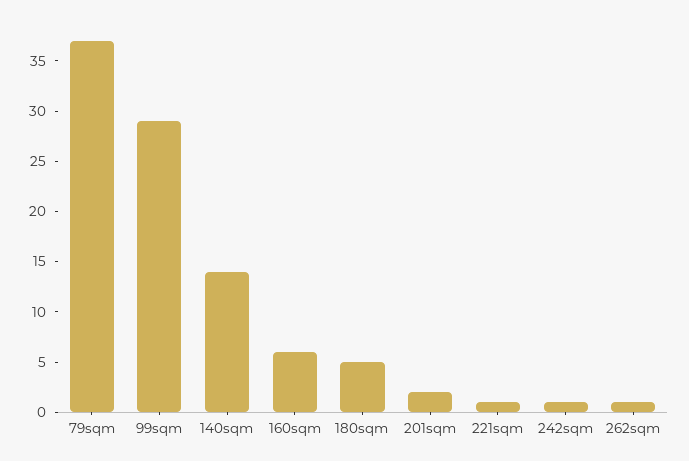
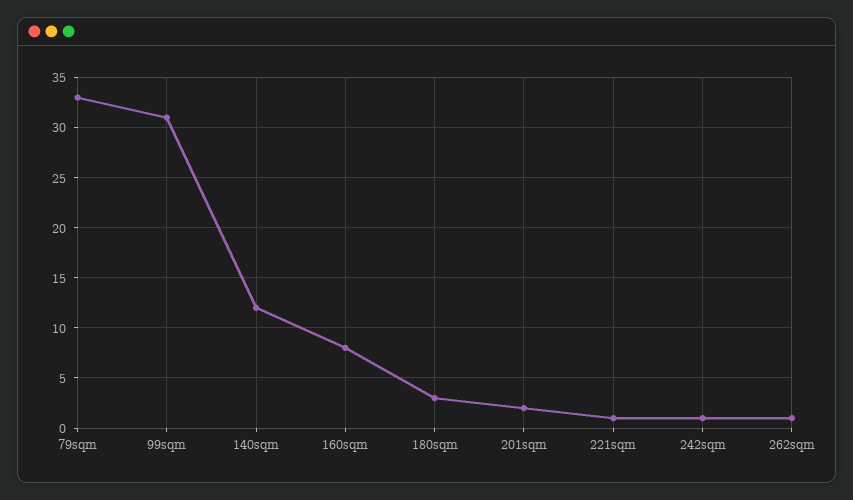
79sqm: 37 -> 33
99sqm: 29 -> 31
140sqm: 14 -> 12
160sqm: 6 -> 8
180sqm: 5 -> 3

